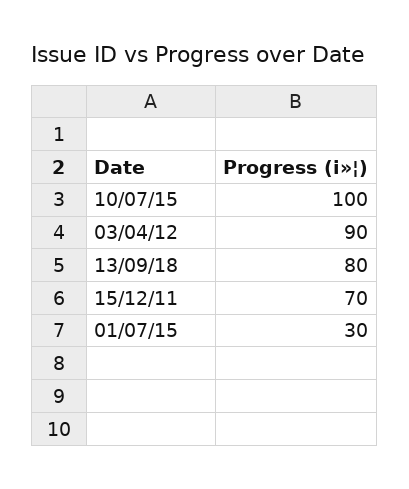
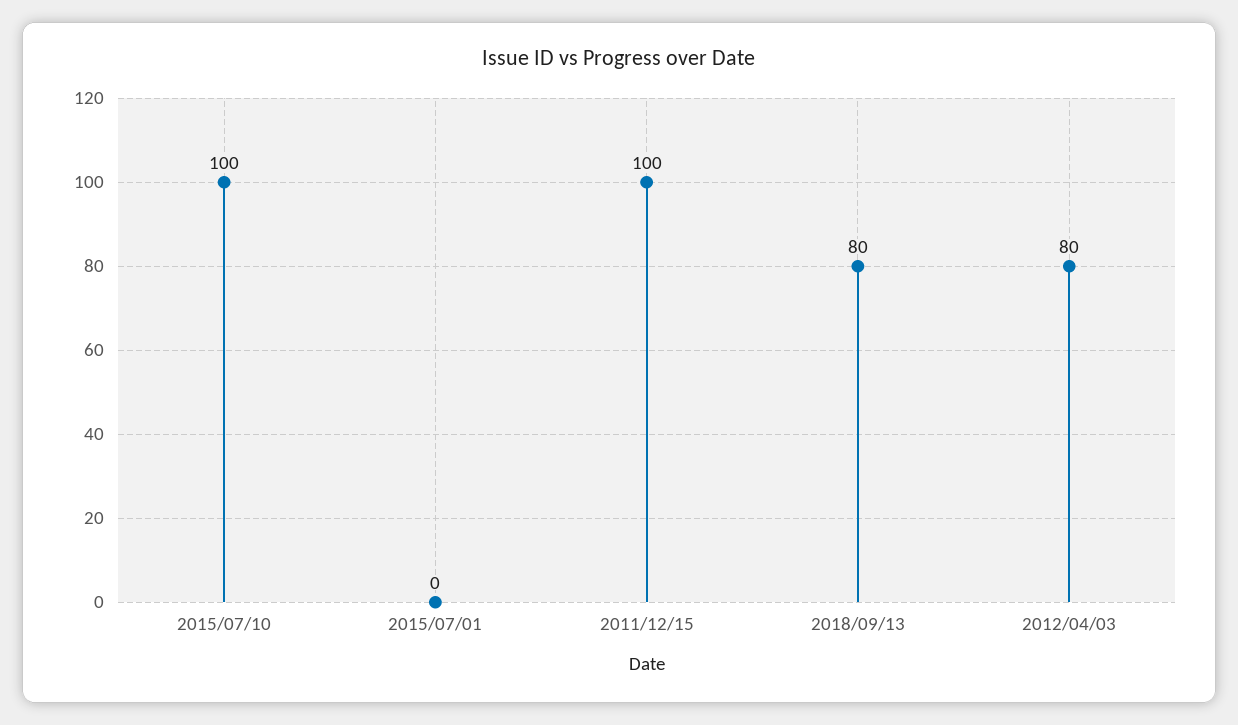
03/04/12: 90 -> 80
15/12/11: 70 -> 100
01/07/15: 30 -> 0

